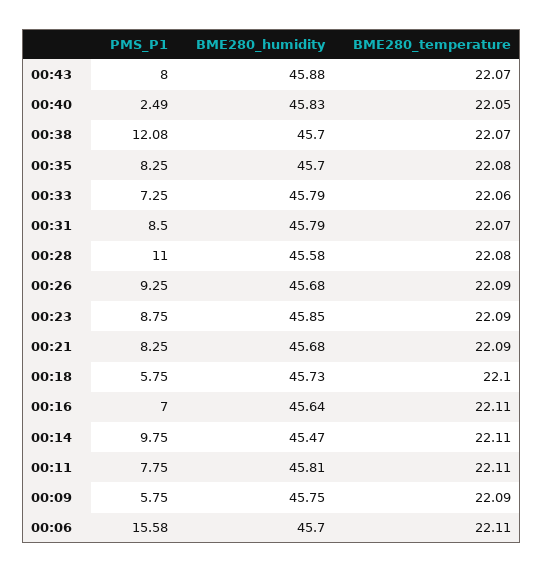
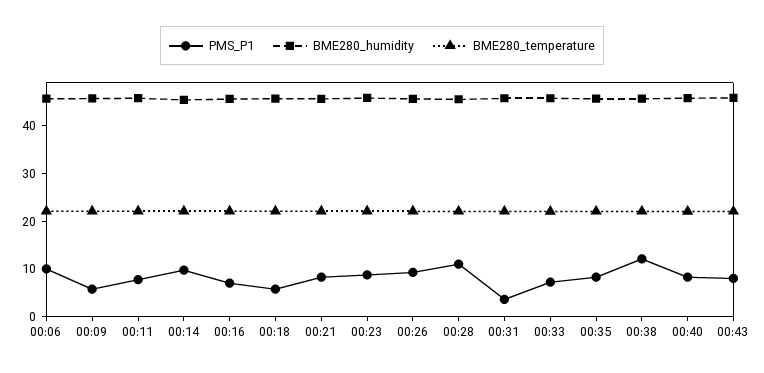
PMS_P1, 00:40: 2.49 -> 8
PMS_P1, 00:31: 8.5 -> 4
PMS_P1, 00:06: 15.58 -> 10

